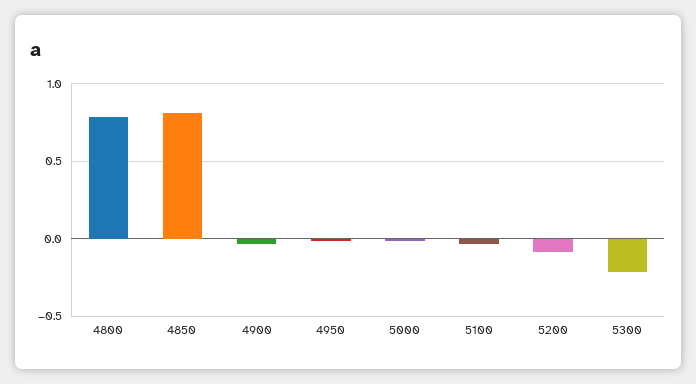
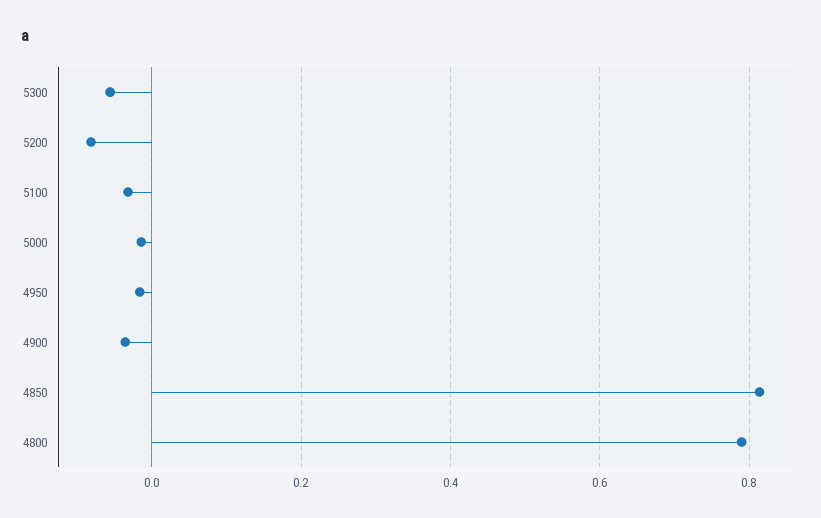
5300: -0.2 -> -0.06

